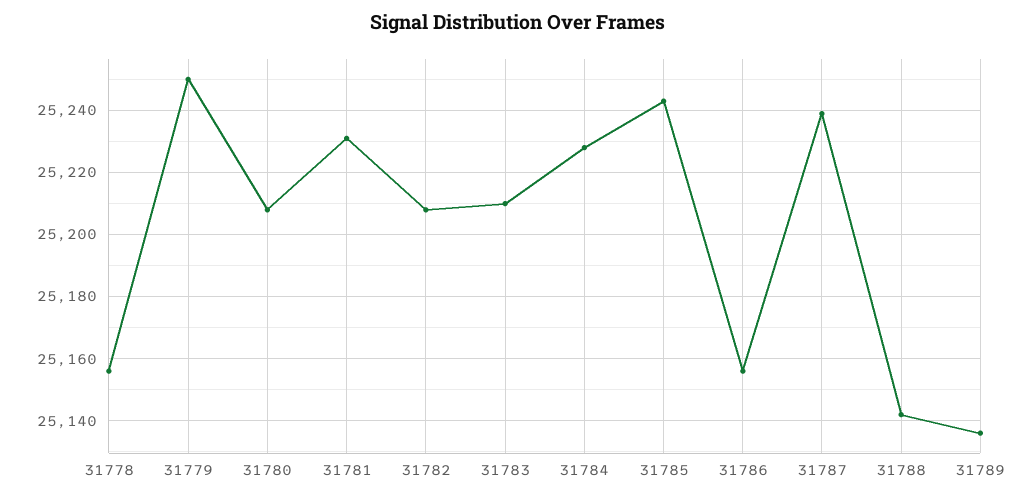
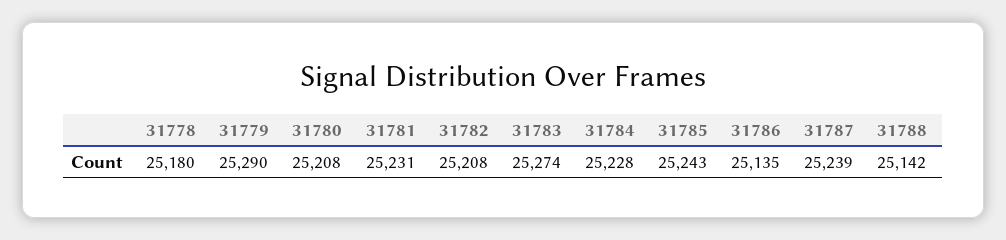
31778: 25155 -> 25180
31779: 25250 -> 25290
31783: 25210 -> 25274
31786: 25155 -> 25135
31789: 25135 -> none

